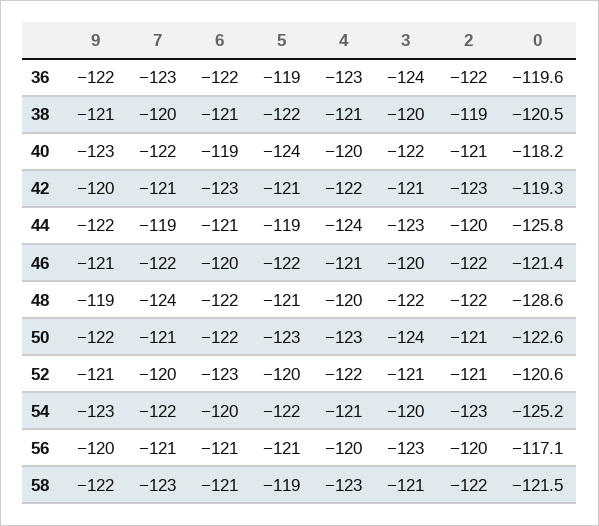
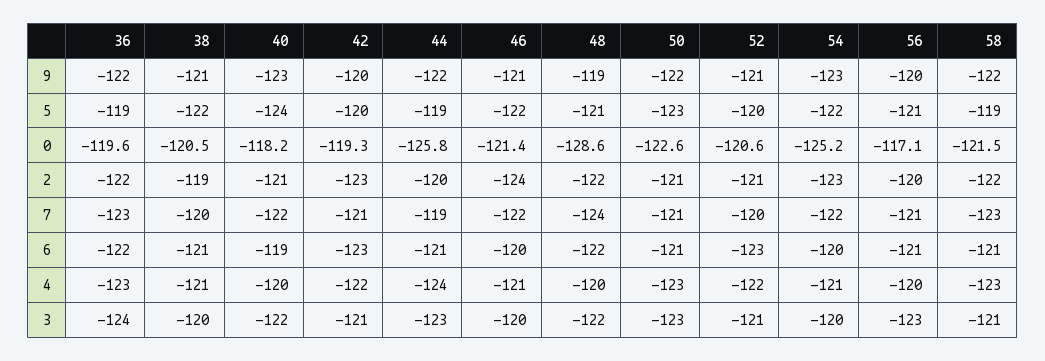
5, 42: -121 -> -120
2, 46: -122 -> -124
6, 50: -122 -> -121
3, 50: -124 -> -123

